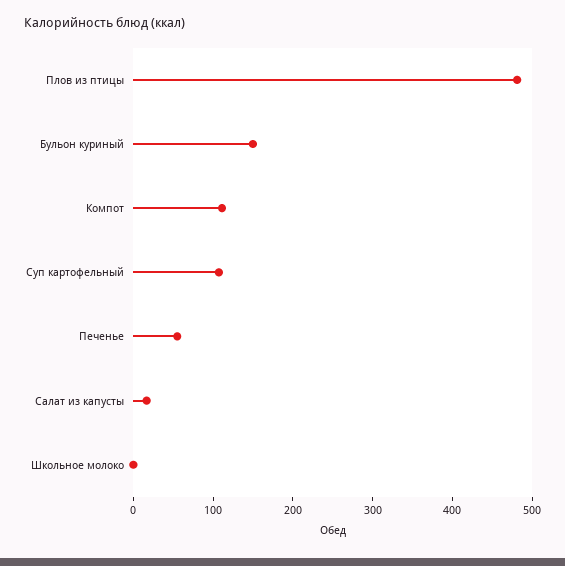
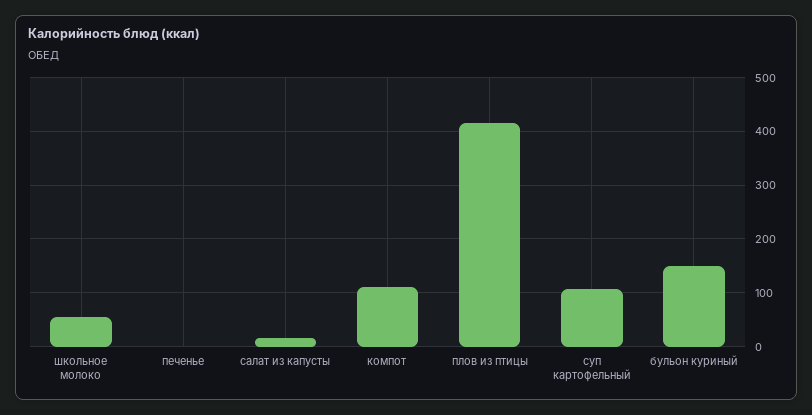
Плов из птицы: 480 -> 420
Печенье: 60 -> 0
Школьное молоко: 0 -> 60

